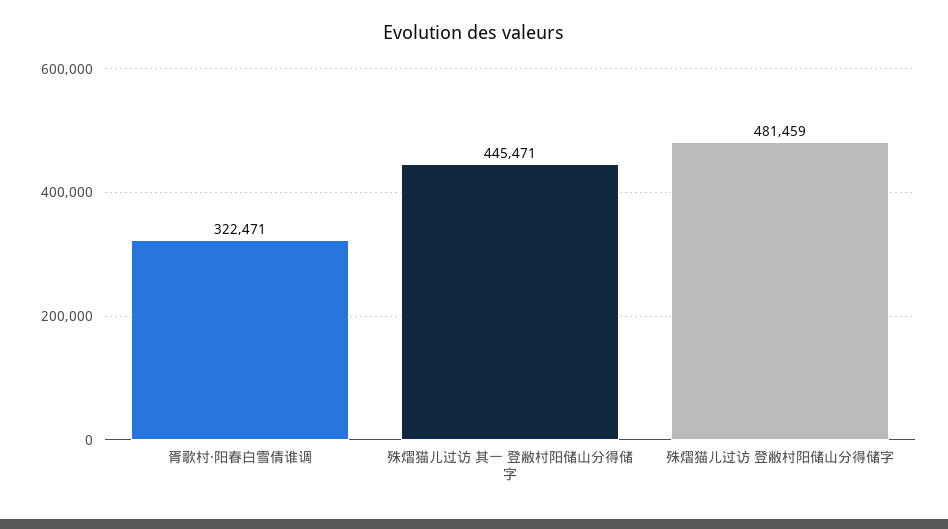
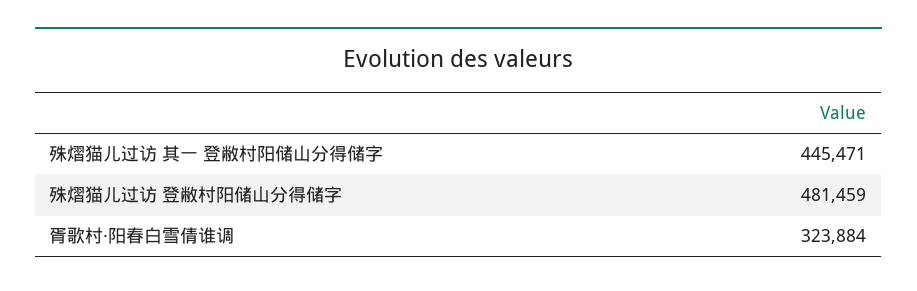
胥歌村·阳春白雪倩谁调: 322471 -> 323884

